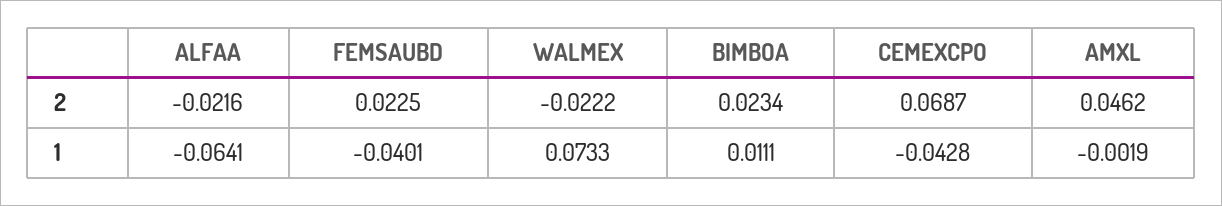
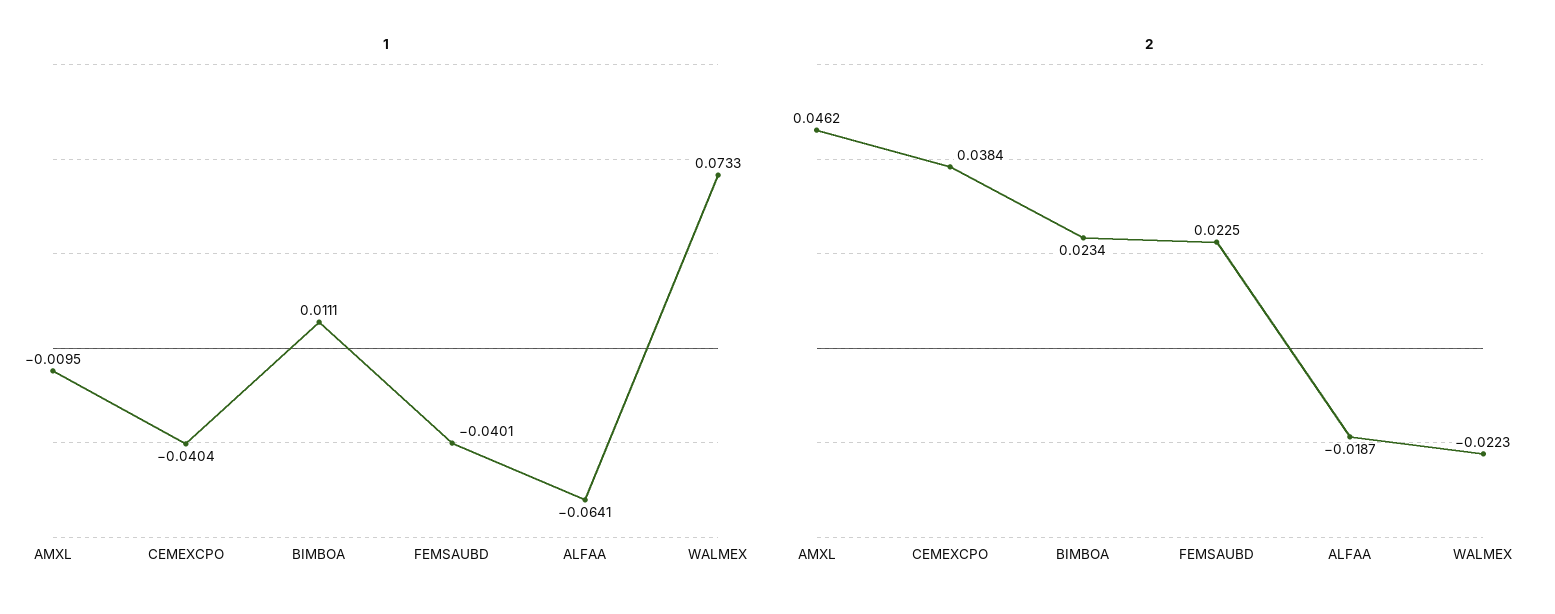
2, ALFAA: -0.0216 -> -0.0187
2, WALMEX: -0.0222 -> -0.0223
2, CEMEXCPO: 0.0687 -> 0.0384
1, CEMEXCPO: -0.0428 -> -0.0404
1, AMXL: -0.0019 -> -0.0095

